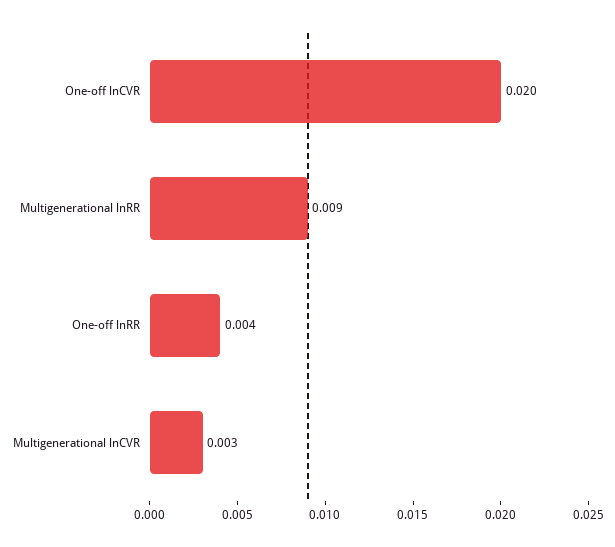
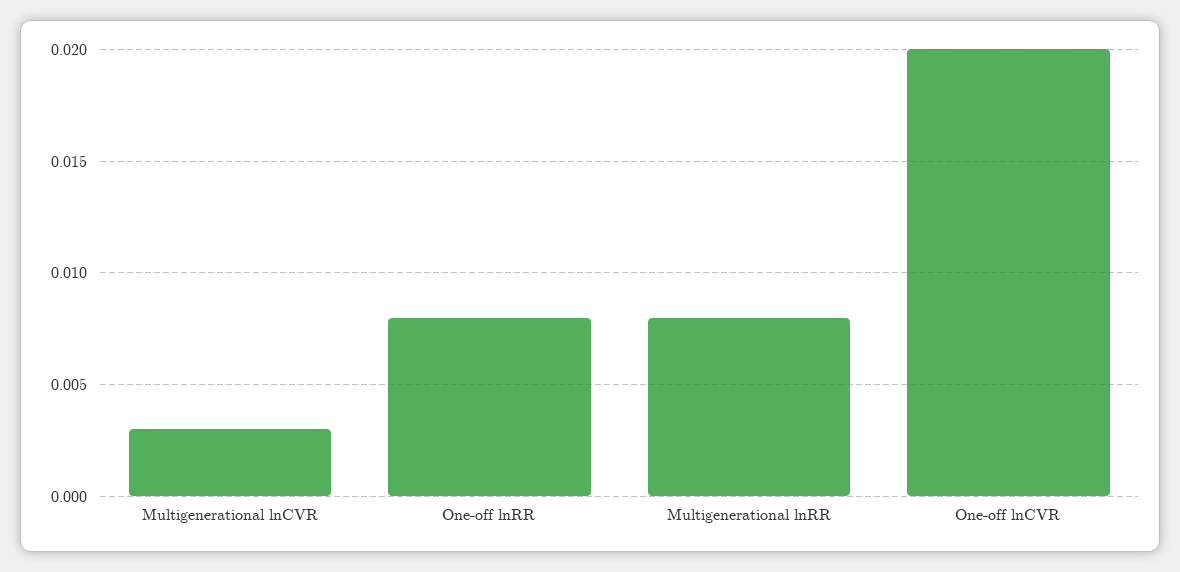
Multigenerational lnRR: 0.009 -> 0.008
One-off lnRR: 0.004 -> 0.008

